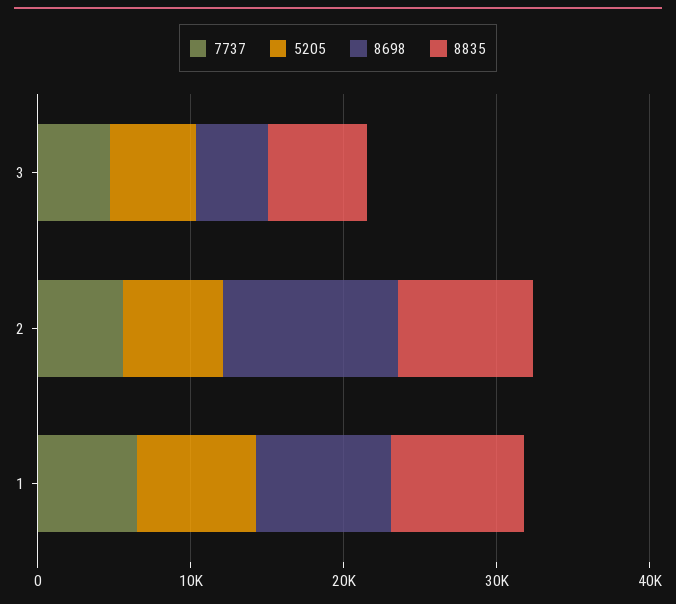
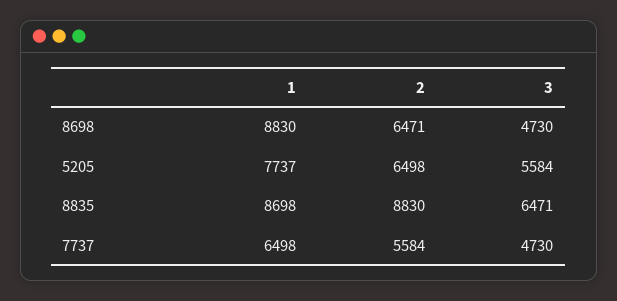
8698, 2: 12000 -> 6471

